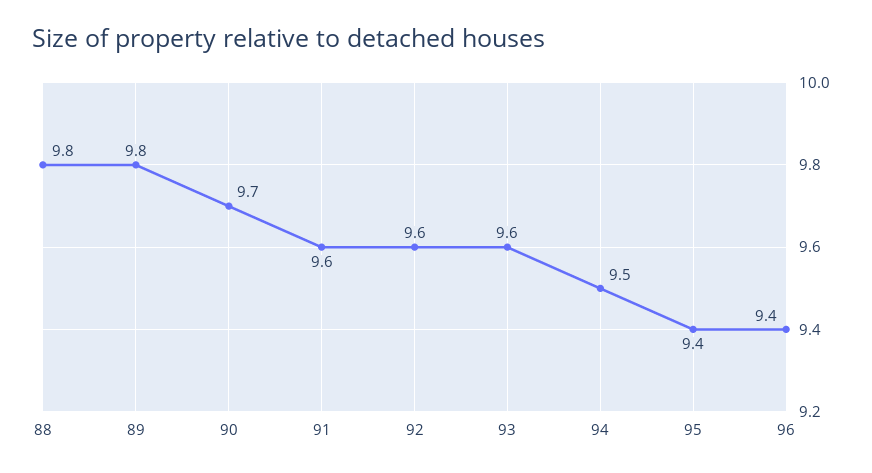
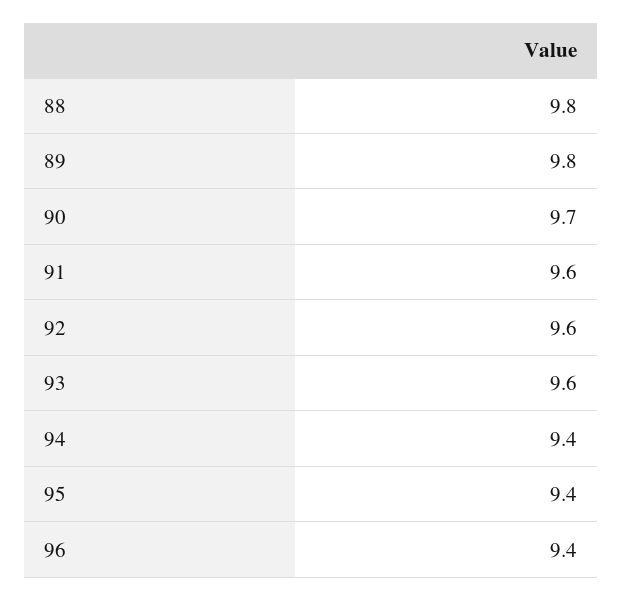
94: 9.5 -> 9.4

